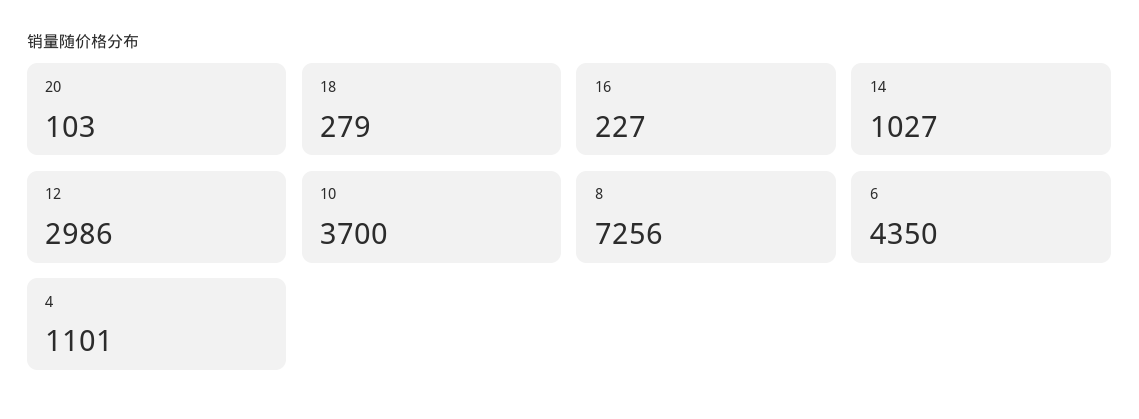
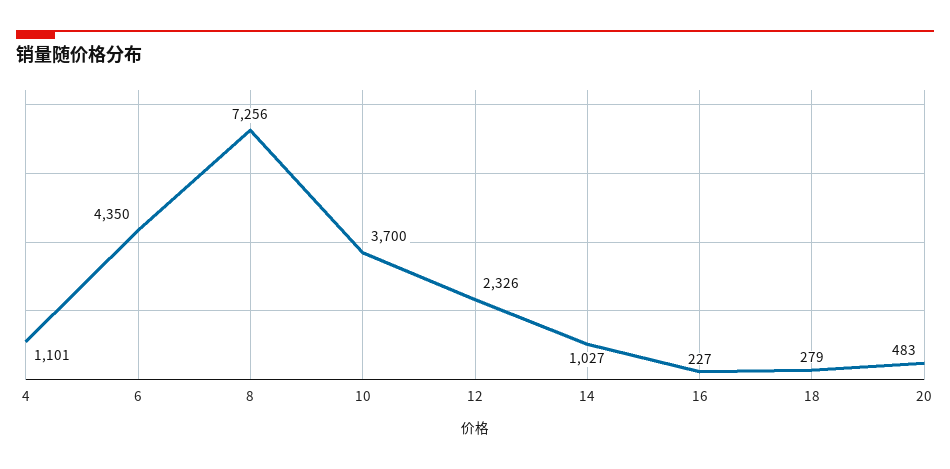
20: 103 -> 483
12: 2986 -> 2326

